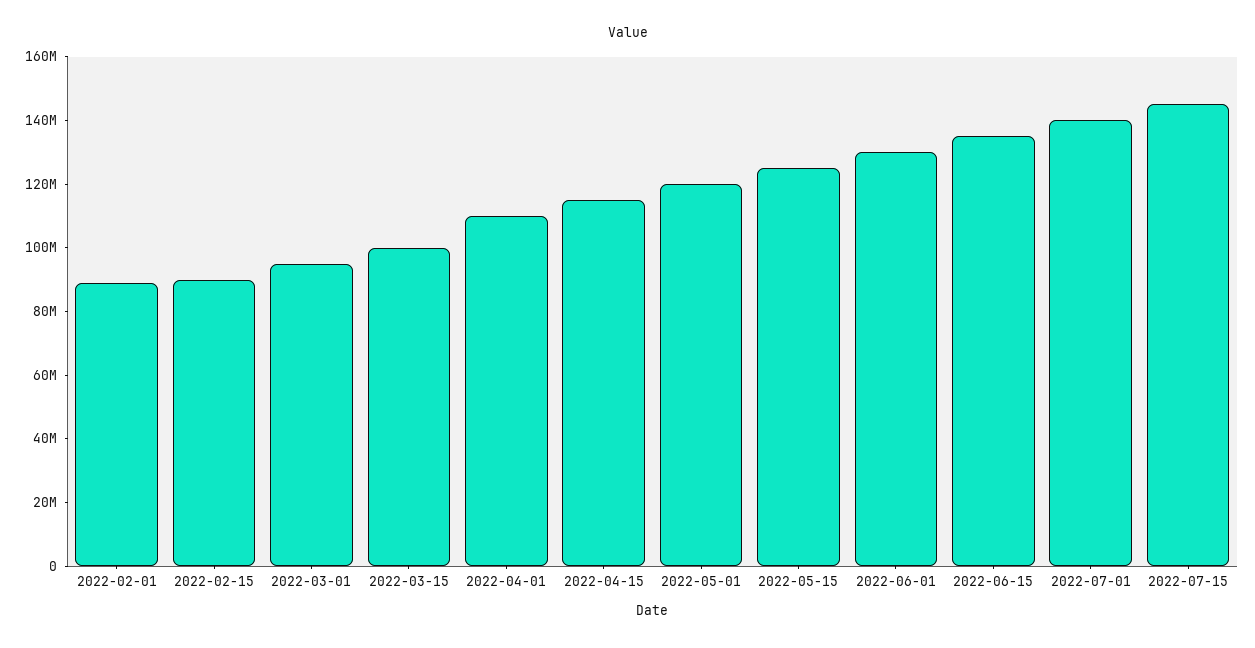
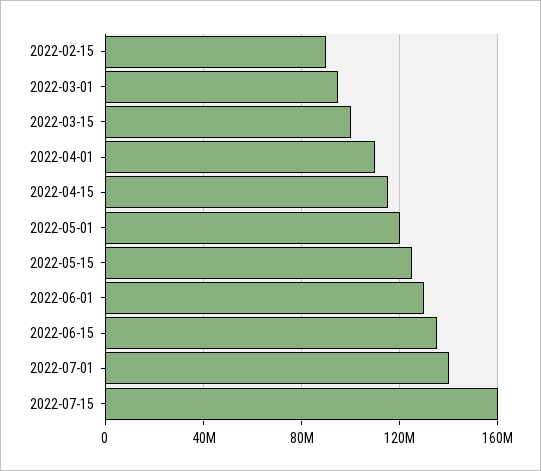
2022-02-01: 90000000 -> none
2022-07-15: 145000000 -> 160000000

